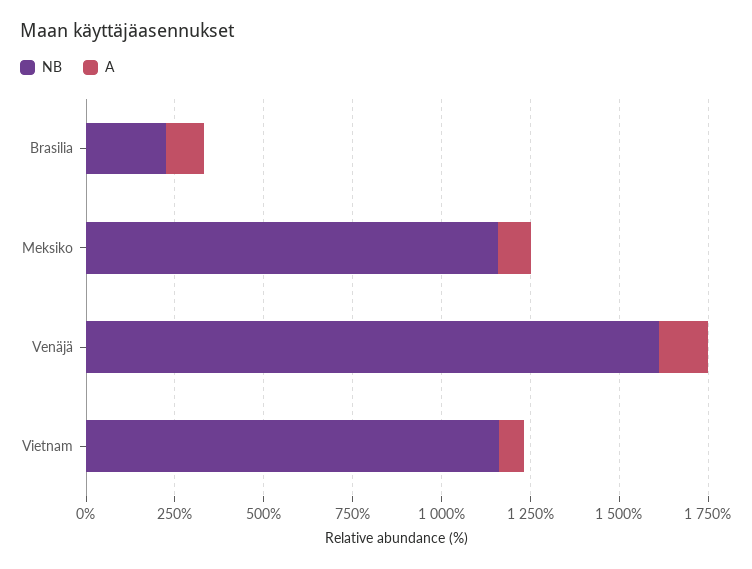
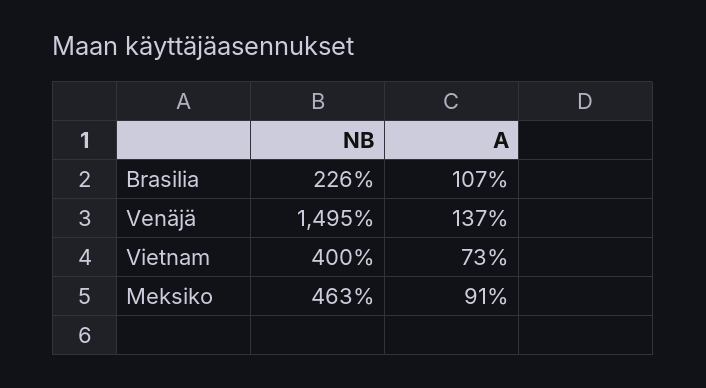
NB, Meksiko: 1150 -> 463
NB, Venäjä: 1600 -> 1495
NB, Vietnam: 1150 -> 400

